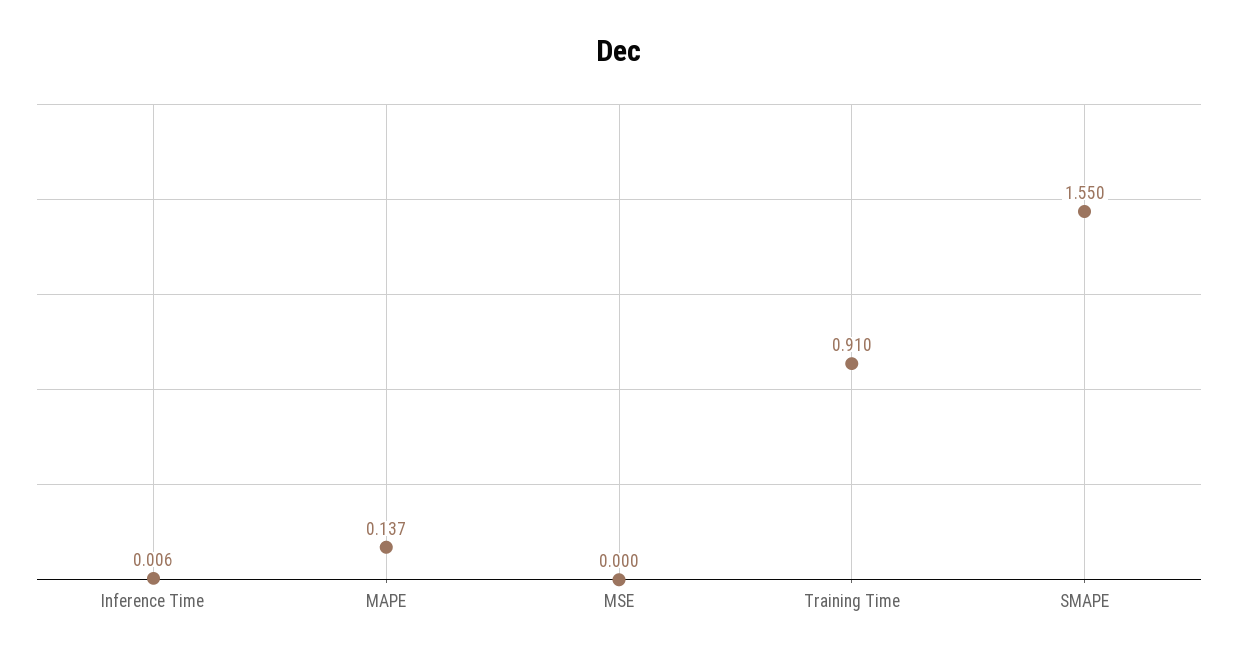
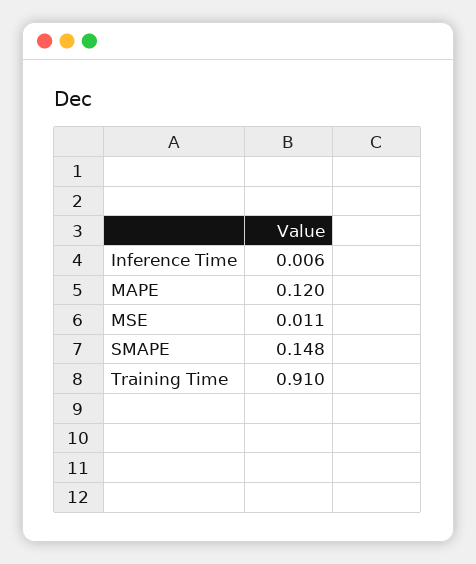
MAPE: 0.137 -> 0.12
MSE: 0 -> 0.011
SMAPE: 1.55 -> 0.148

